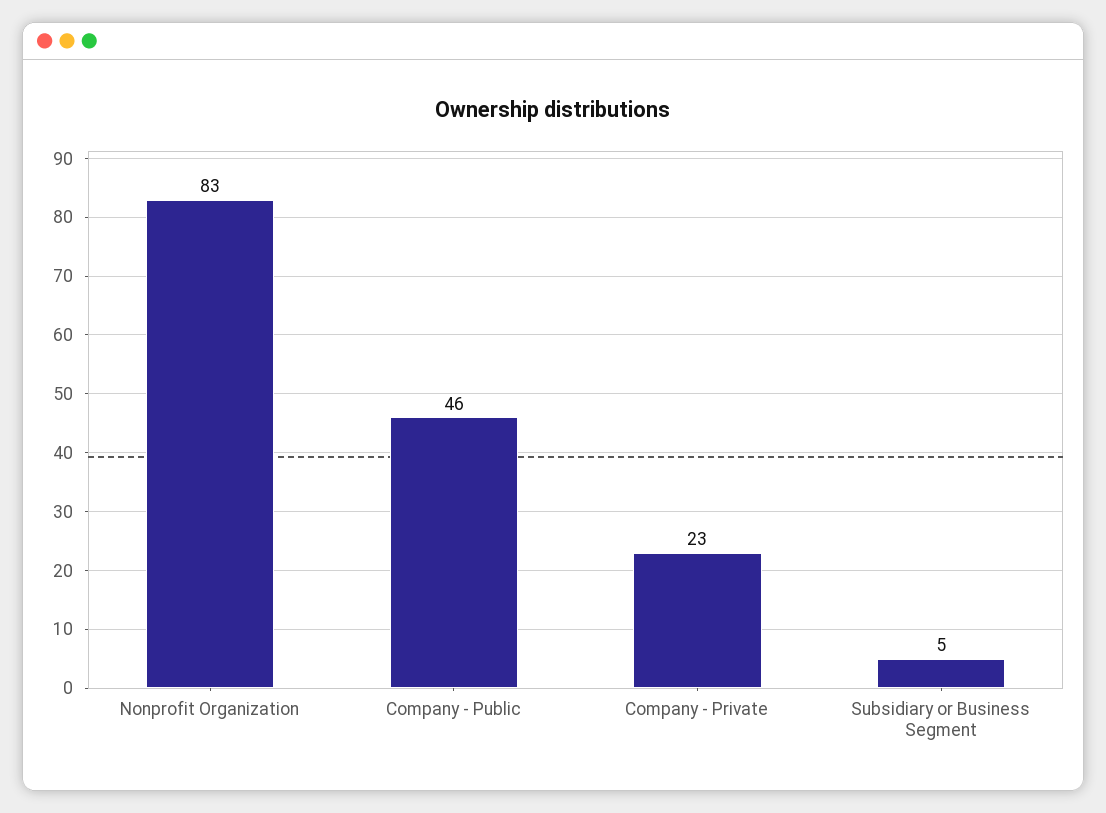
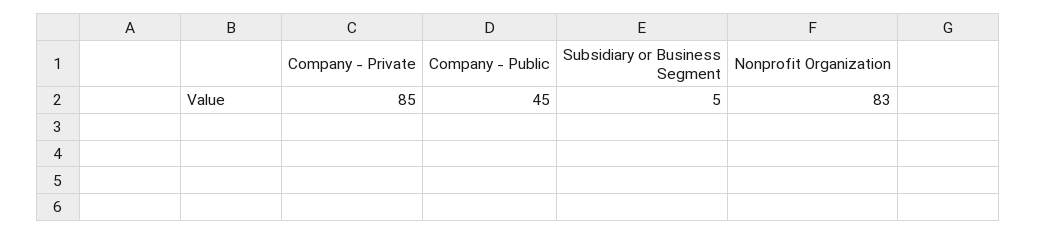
Company - Public: 46 -> 45
Company - Private: 23 -> 85

